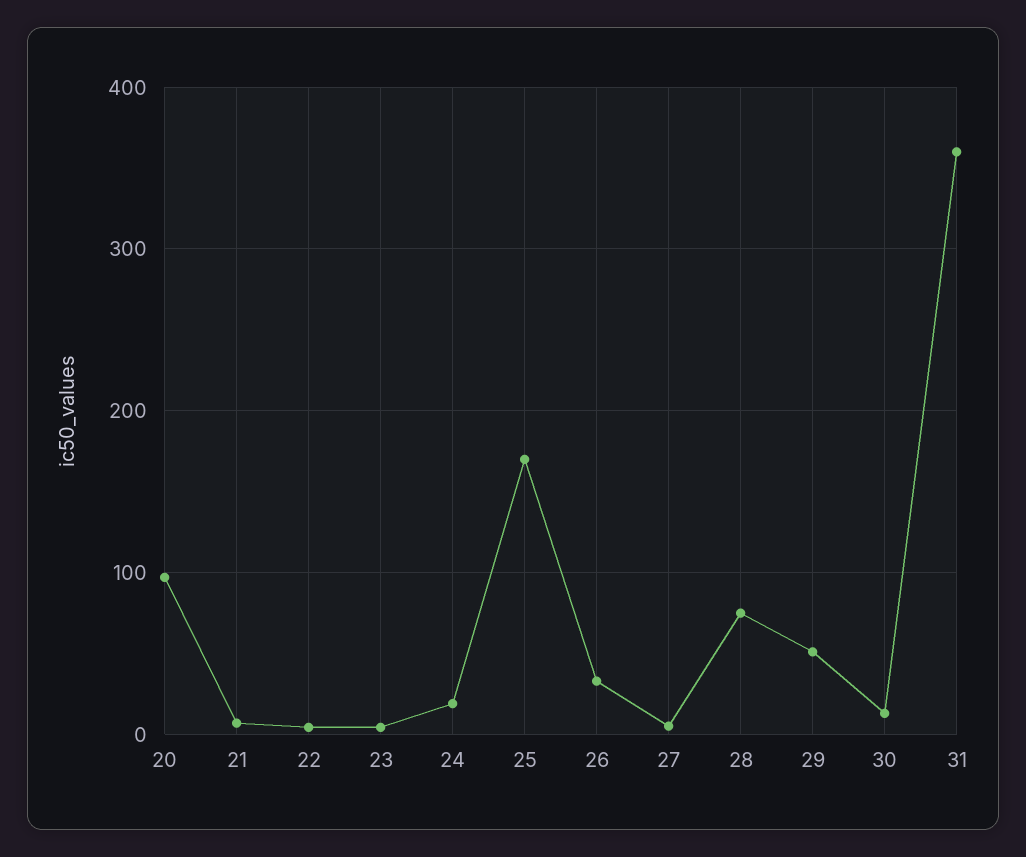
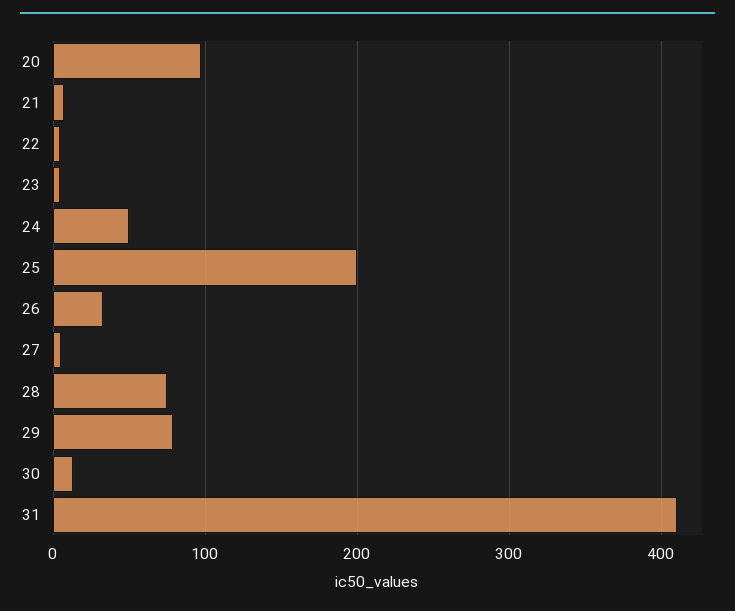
24: 20 -> 50
25: 170 -> 200
29: 50 -> 80
31: 360 -> 410

